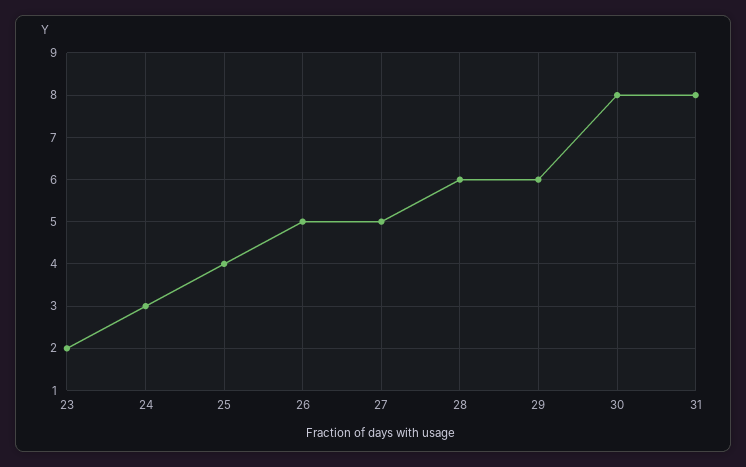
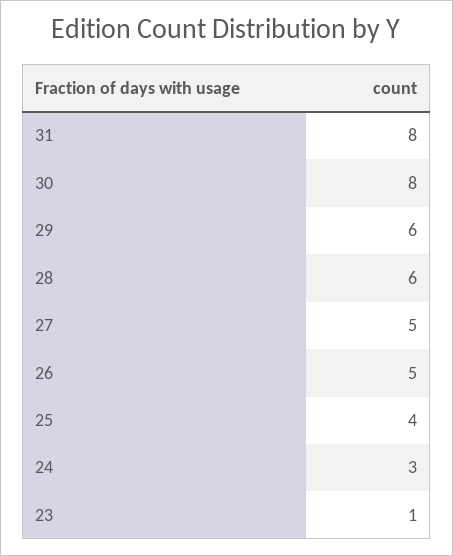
23: 2 -> 1

